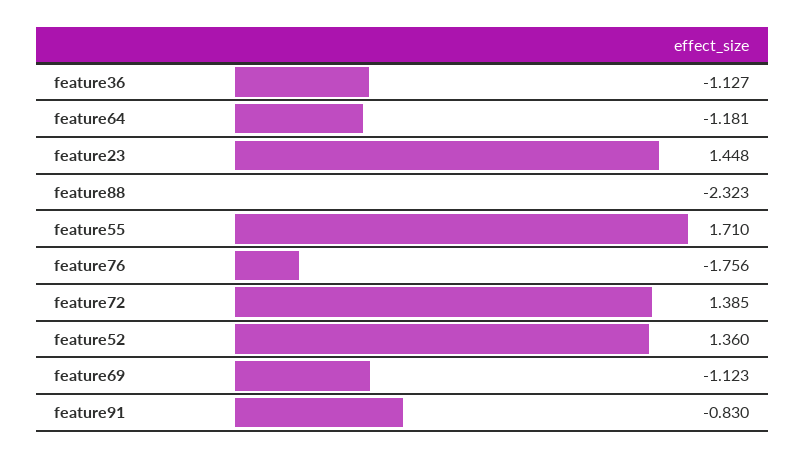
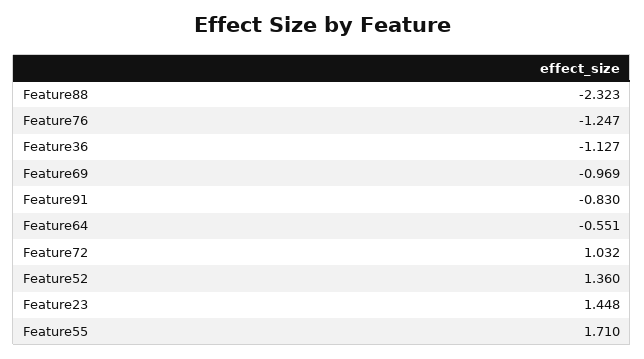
feature64: -1.181 -> -0.551
feature76: -1.756 -> -1.247
feature72: 1.385 -> 1.032
feature69: -1.123 -> -0.969

